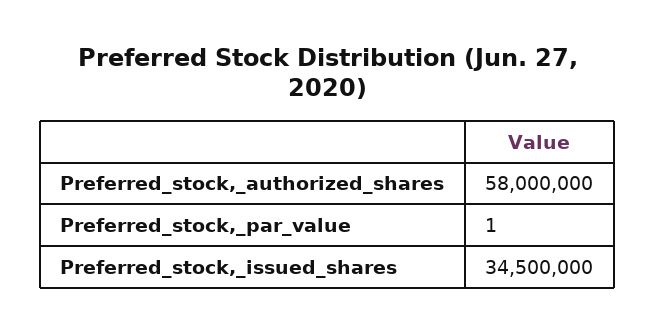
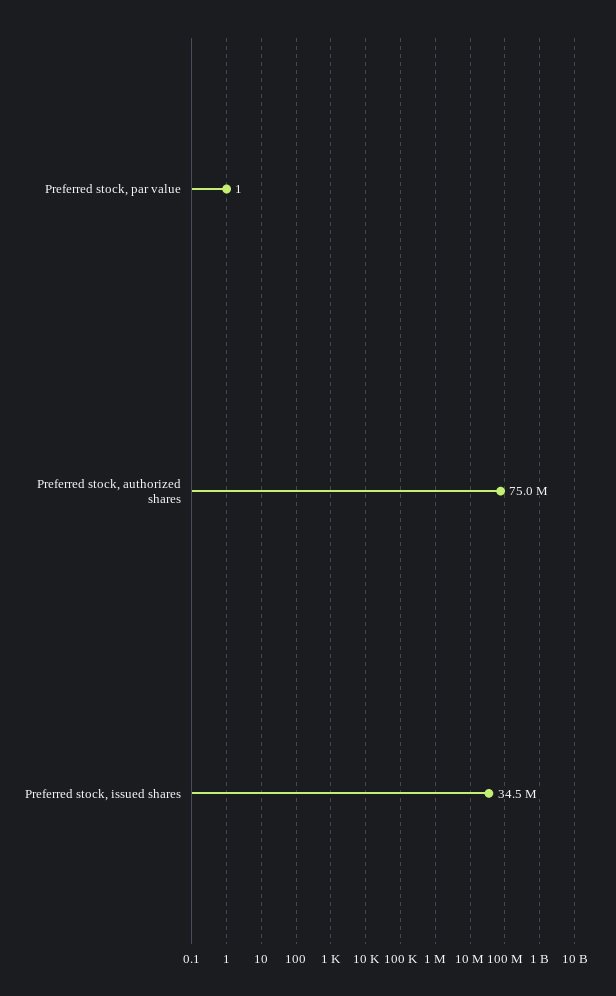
Preferred_stock,_authorized_shares: 58000000 -> 75000000

